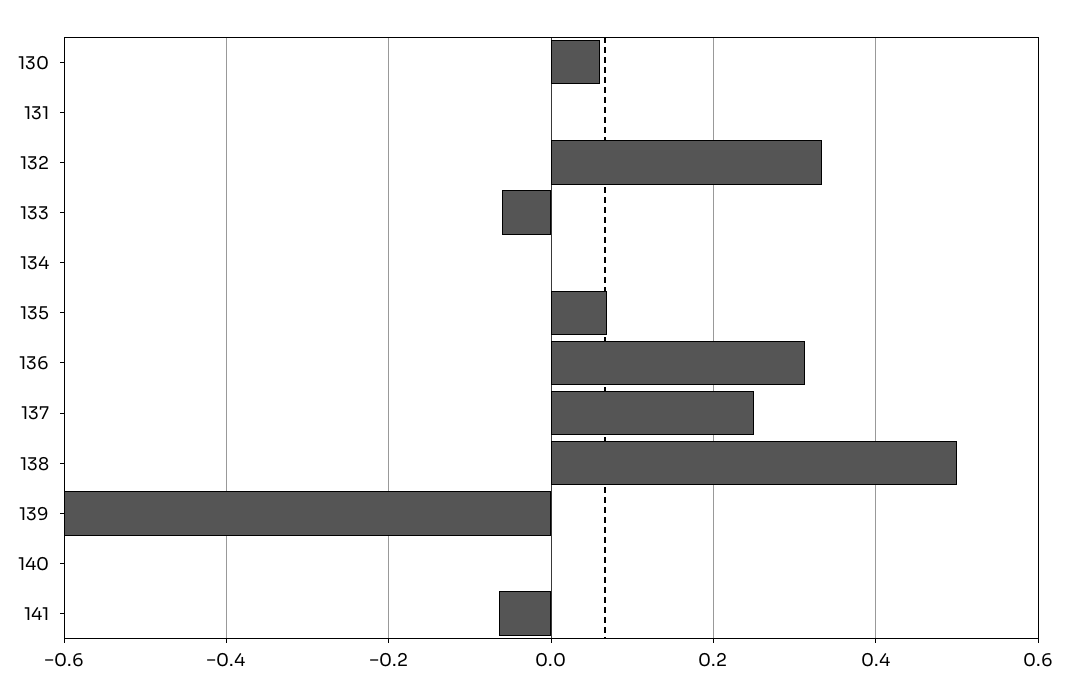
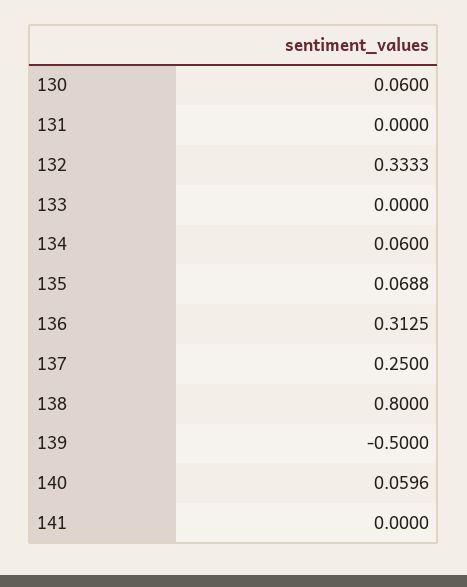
133: -0.06 -> 0
134: 0 -> 0.06
138: 0.5 -> 0.8
139: -0.6 -> -0.5
140: 0 -> 0.0596
141: -0.06 -> 0

